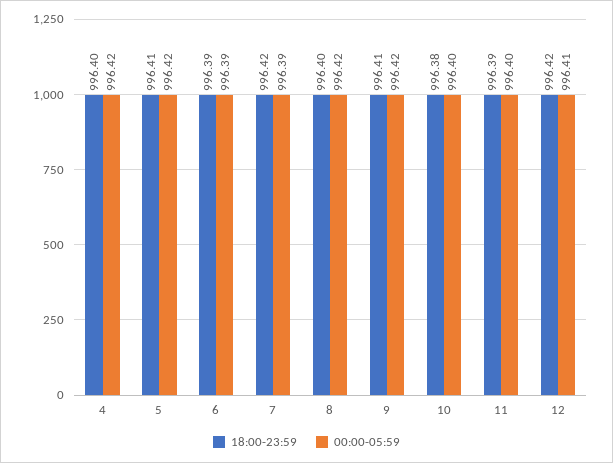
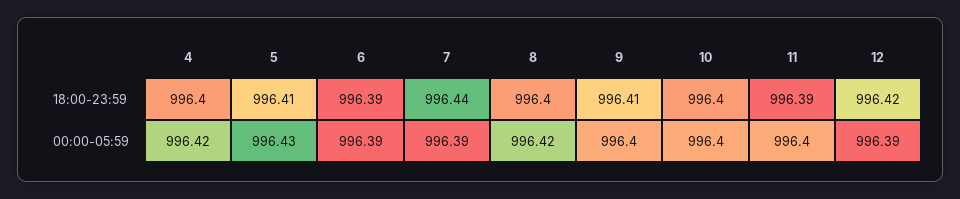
00:00-05:59, 5: 996.42 -> 996.43
18:00-23:59, 7: 996.42 -> 996.44
00:00-05:59, 9: 996.42 -> 996.4
18:00-23:59, 10: 996.38 -> 996.4
00:00-05:59, 12: 996.41 -> 996.39

